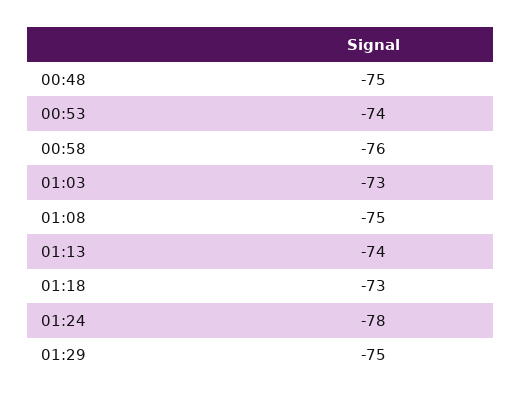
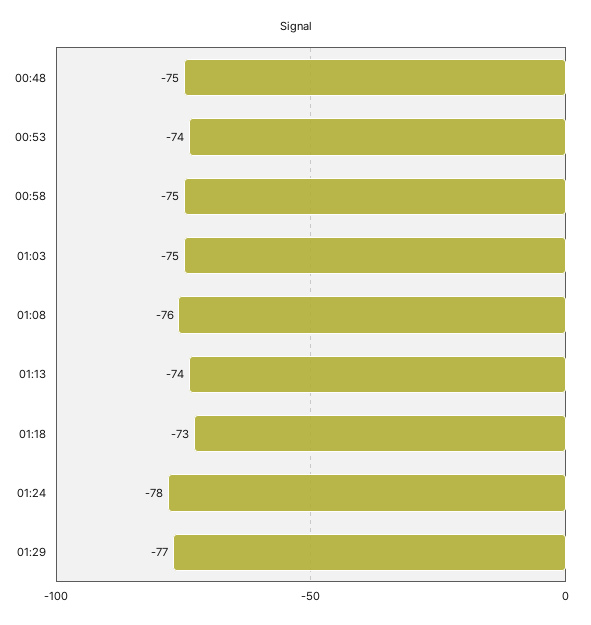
00:58: -76 -> -75
01:03: -73 -> -75
01:08: -75 -> -76
01:29: -75 -> -77

